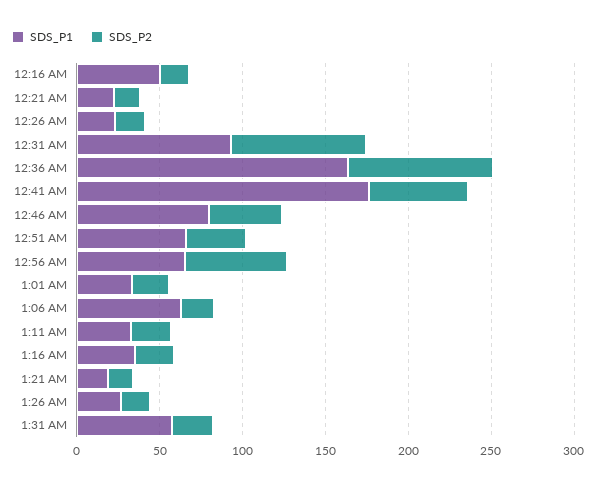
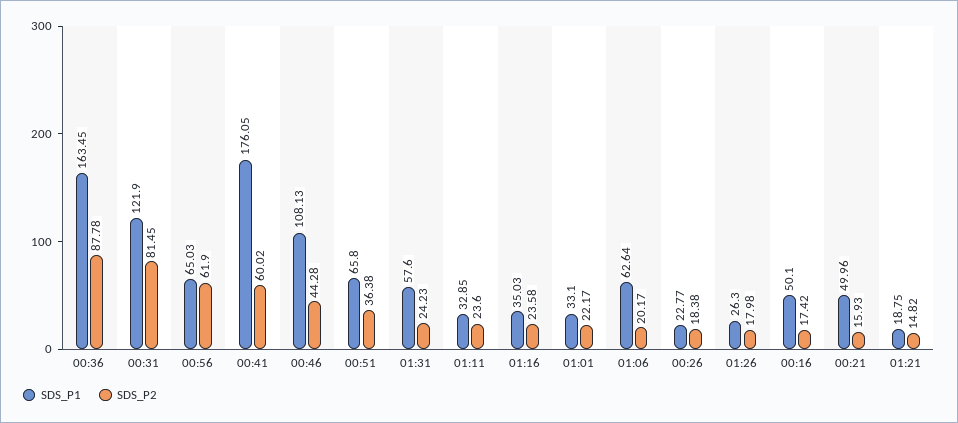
SDS_P1, 12:21 AM: 20 -> 49.96
SDS_P1, 12:31 AM: 90 -> 121.9
SDS_P1, 12:46 AM: 80 -> 108.13

